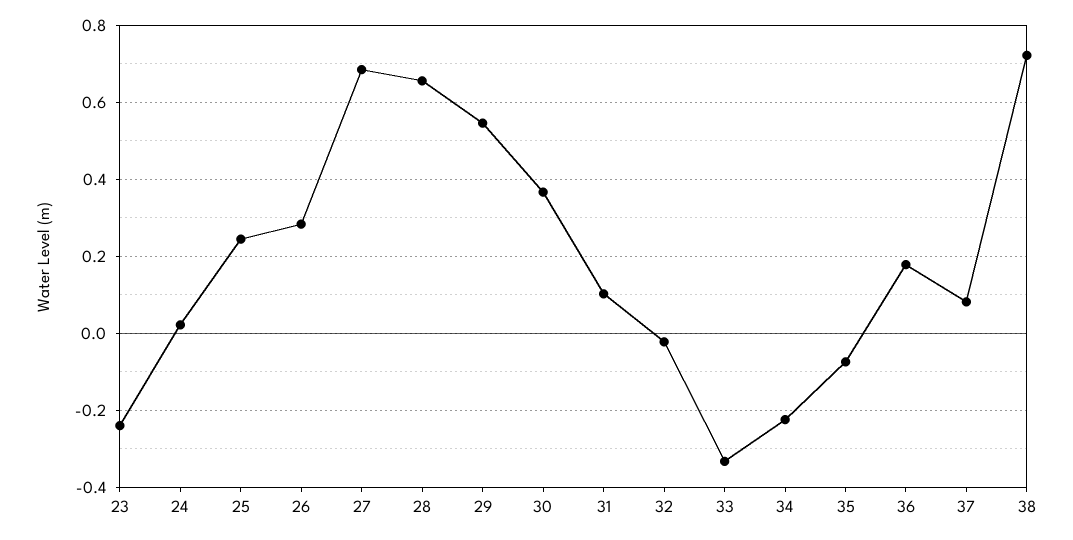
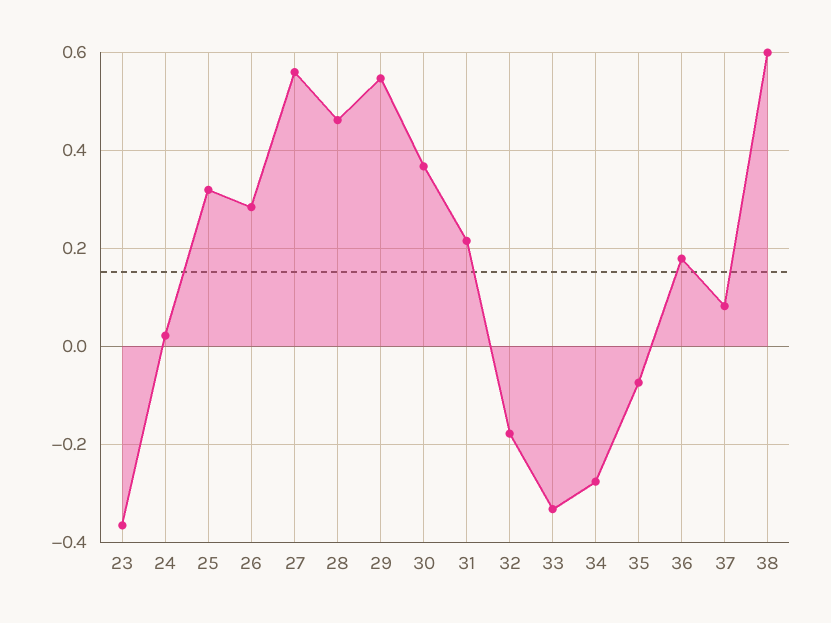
23: -0.24 -> -0.36
25: 0.24 -> 0.32
27: 0.68 -> 0.56
28: 0.66 -> 0.46
31: 0.1 -> 0.22
32: -0.02 -> -0.18
34: -0.22 -> -0.28
38: 0.72 -> 0.6

